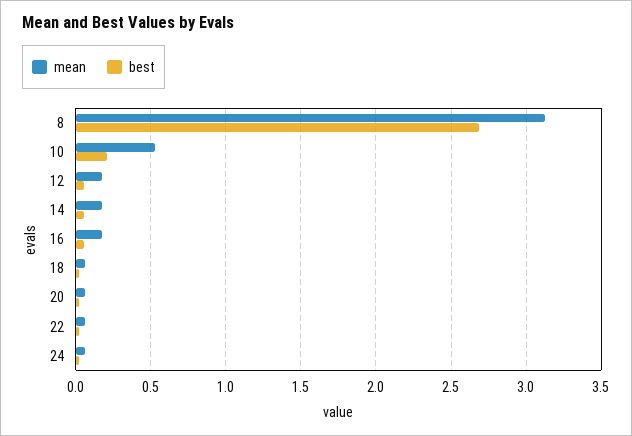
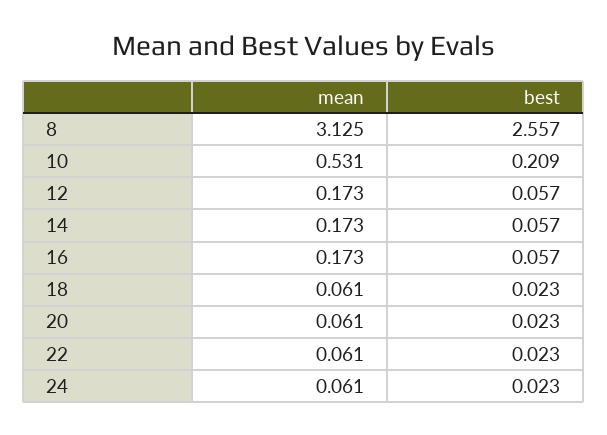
best, 8: 2.7 -> 2.557

